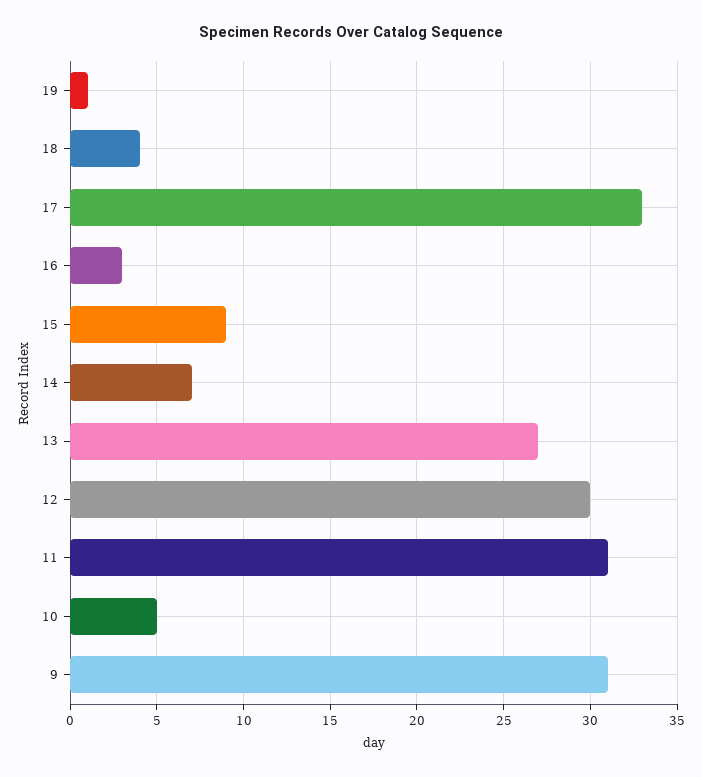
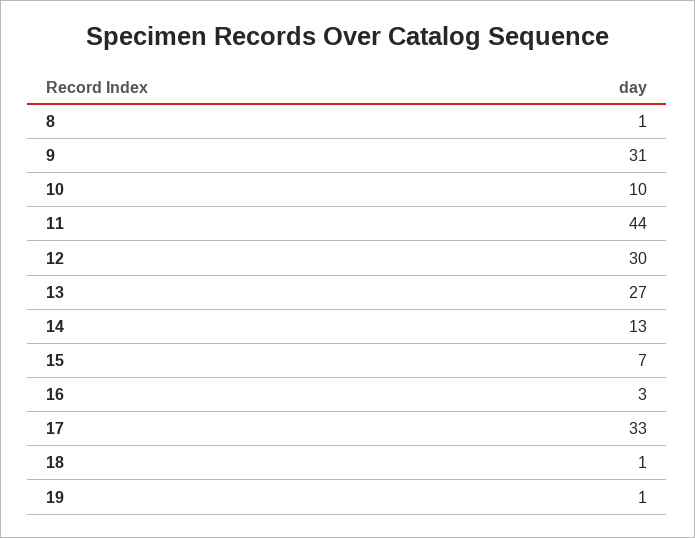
18: 4 -> 1
15: 9 -> 7
14: 7 -> 13
11: 31 -> 44
10: 5 -> 10
8: none -> 1

